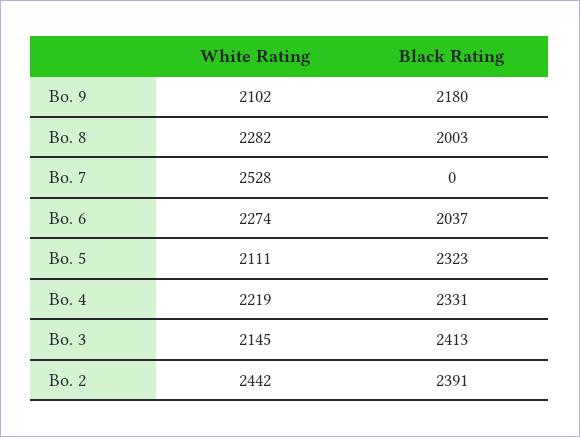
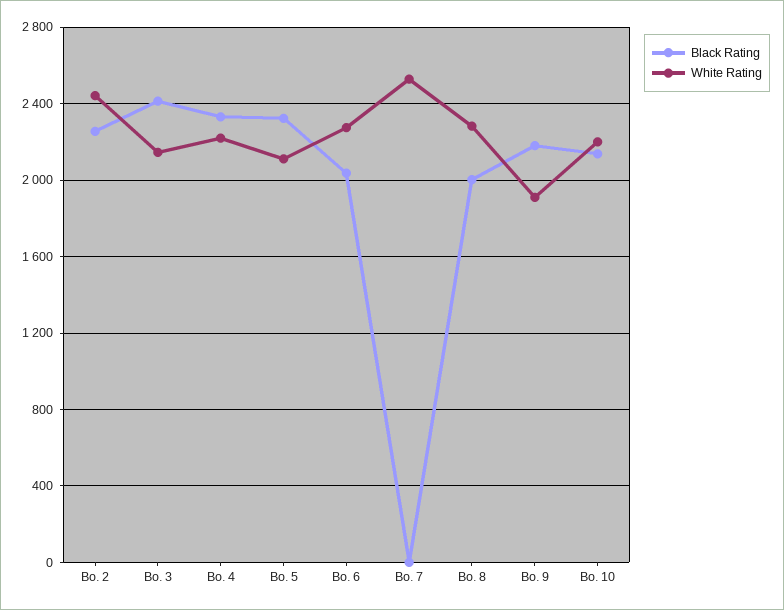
White Rating, Bo. 9: 2102 -> 1900
Black Rating, Bo. 2: 2391 -> 2250
Black Rating, Bo. 10: none -> 2150
White Rating, Bo. 10: none -> 2200

